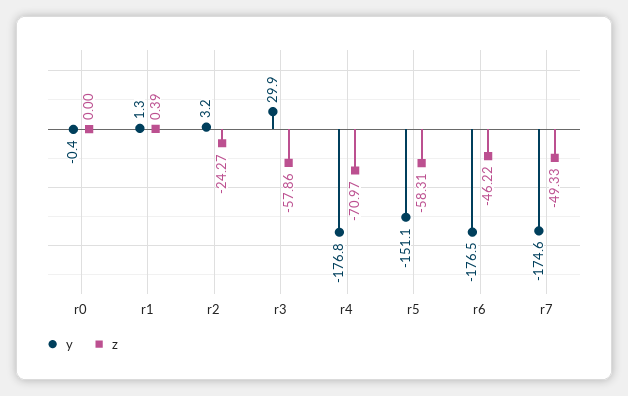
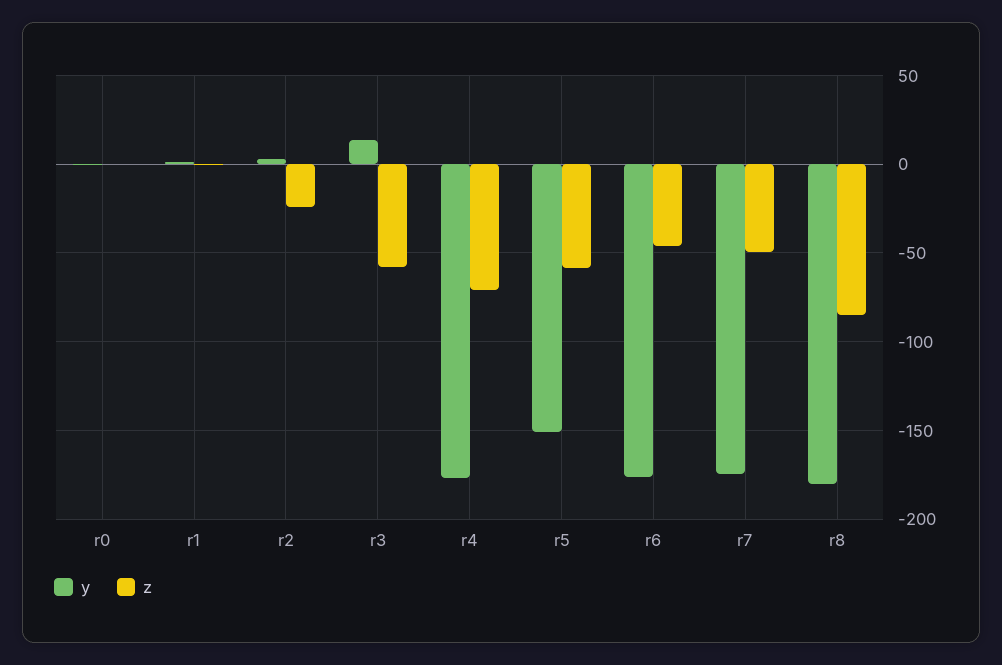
y, r3: 29.9 -> 15
y, r8: none -> -180
z, r8: none -> -85

